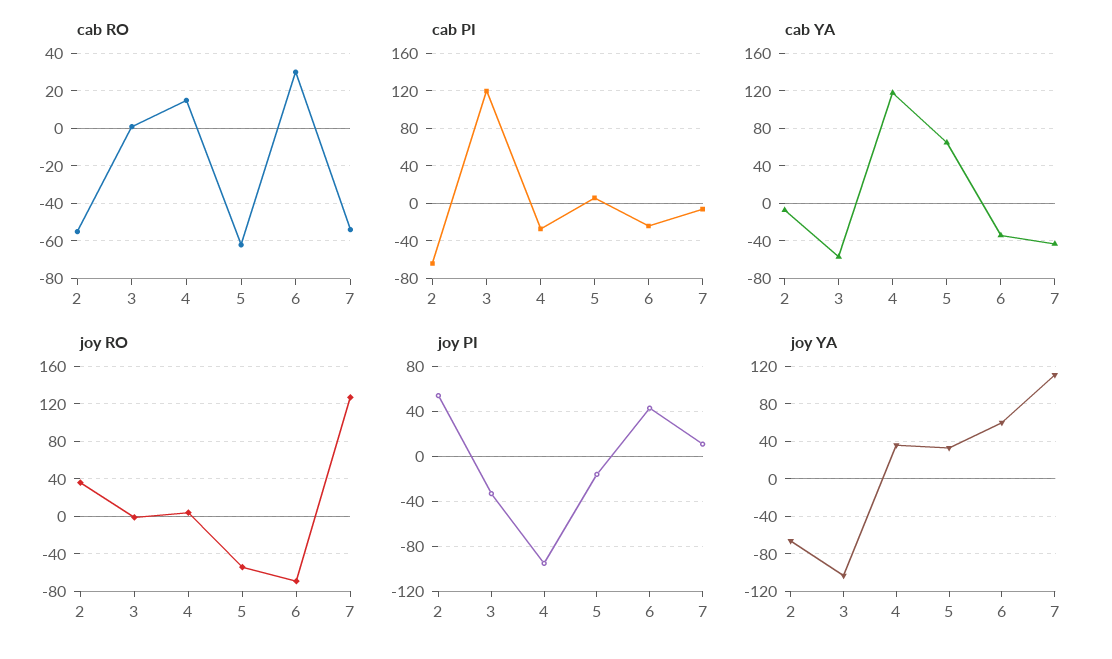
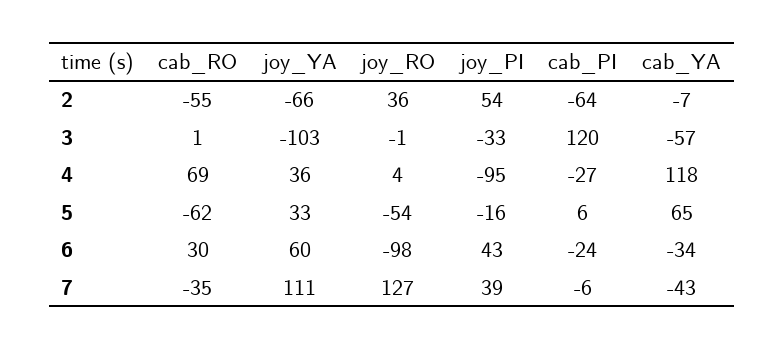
cab RO, 4: 15 -> 69
cab RO, 7: -55 -> -35
joy RO, 6: -70 -> -98
joy PI, 7: 10 -> 39

